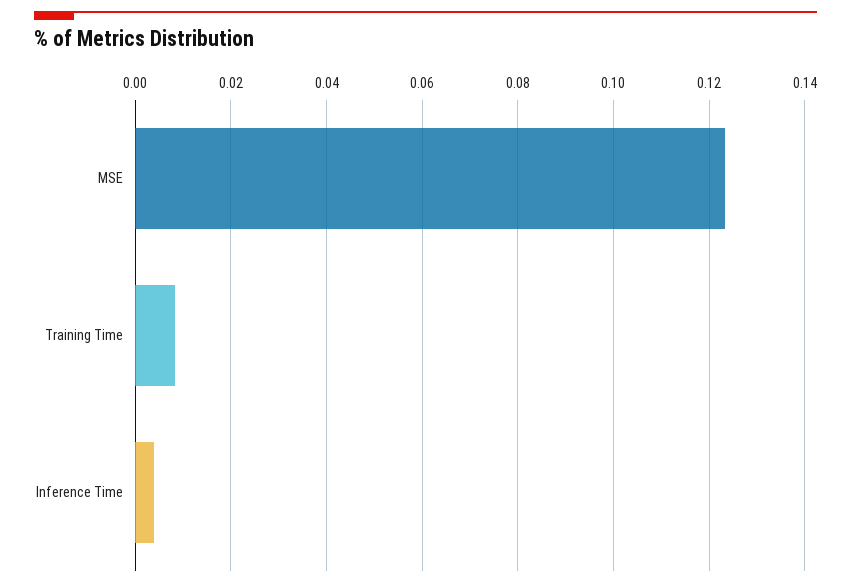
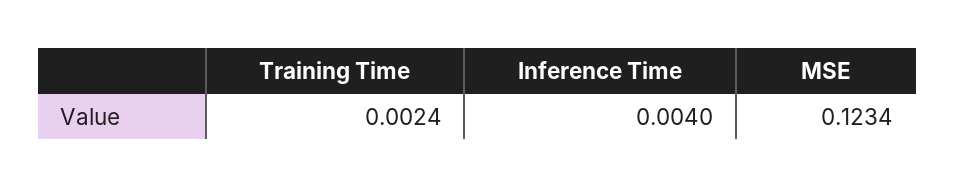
Training Time: 0.008 -> 0.0024

